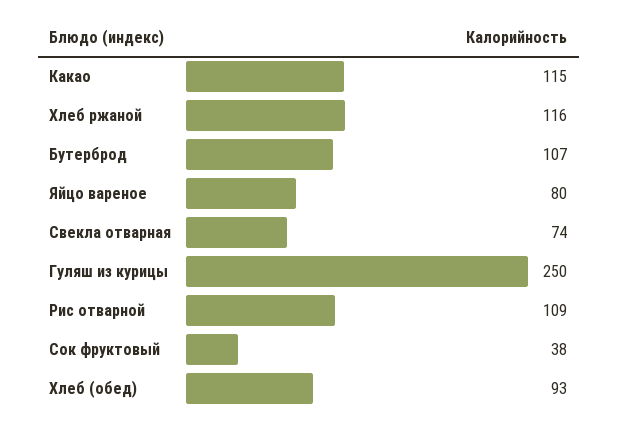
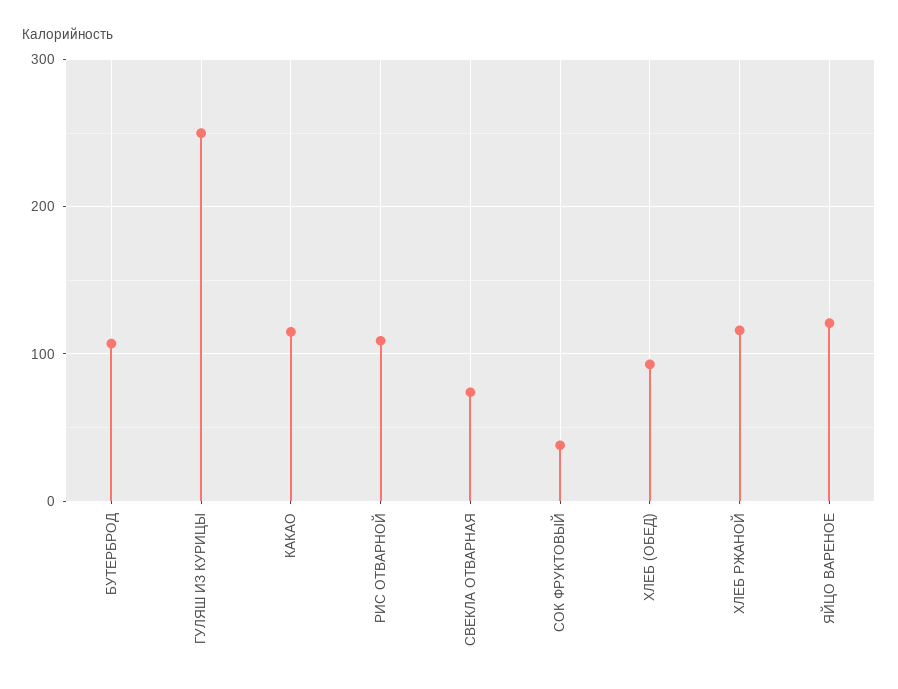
Яйцо вареное: 80 -> 120

